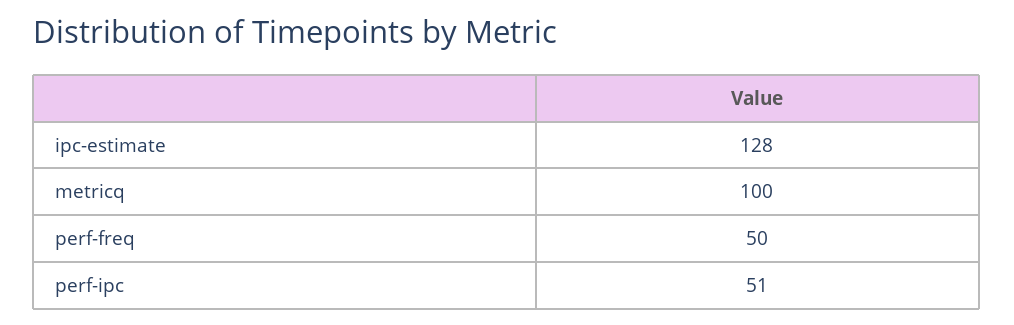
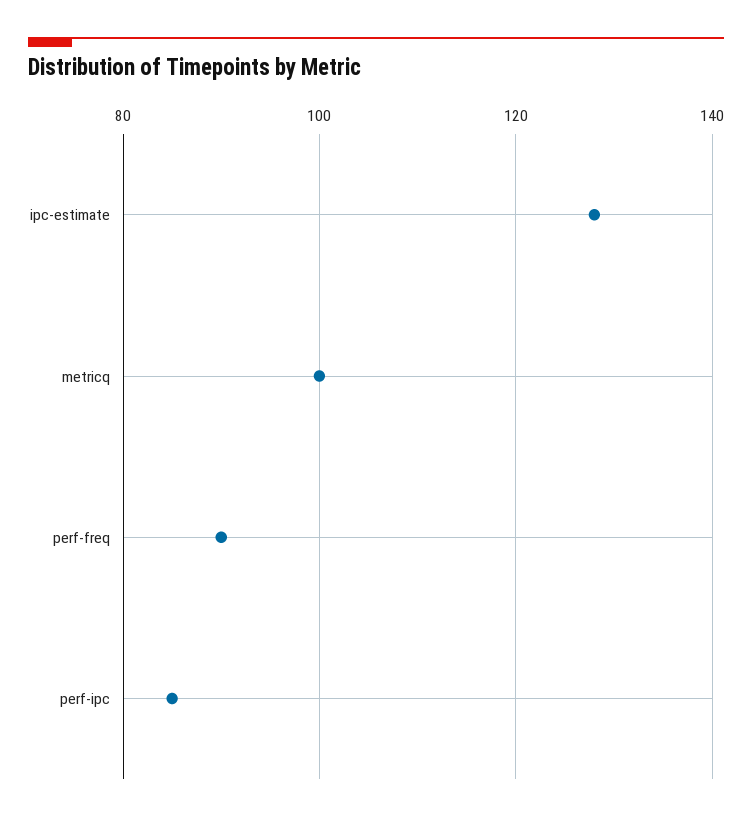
perf-freq: 50 -> 90
perf-ipc: 51 -> 85

